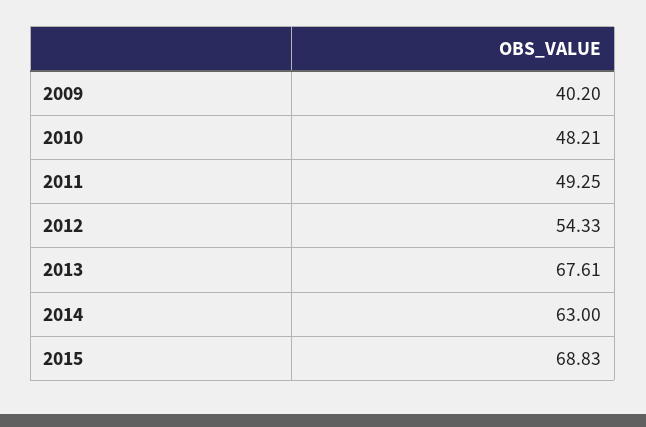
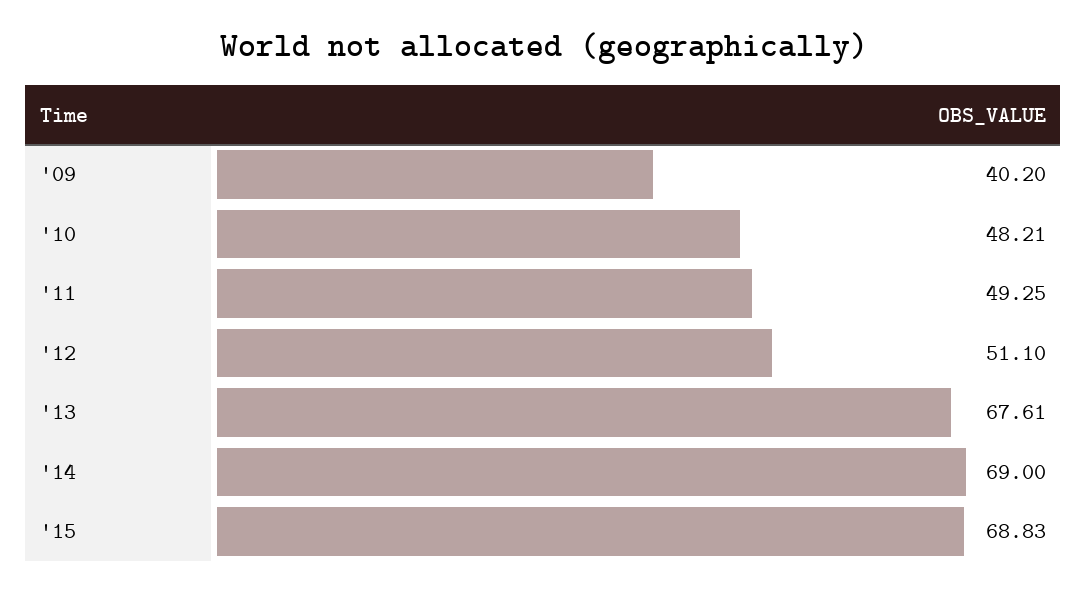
2012: 54.33 -> 51.1
2014: 63 -> 69

